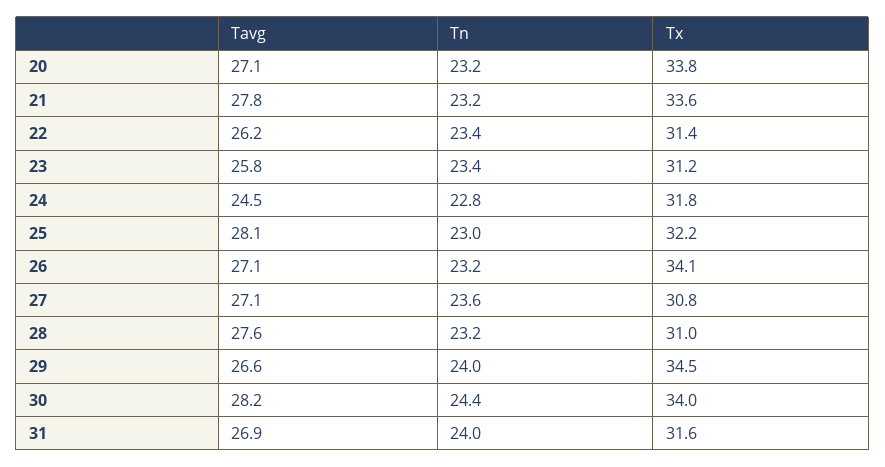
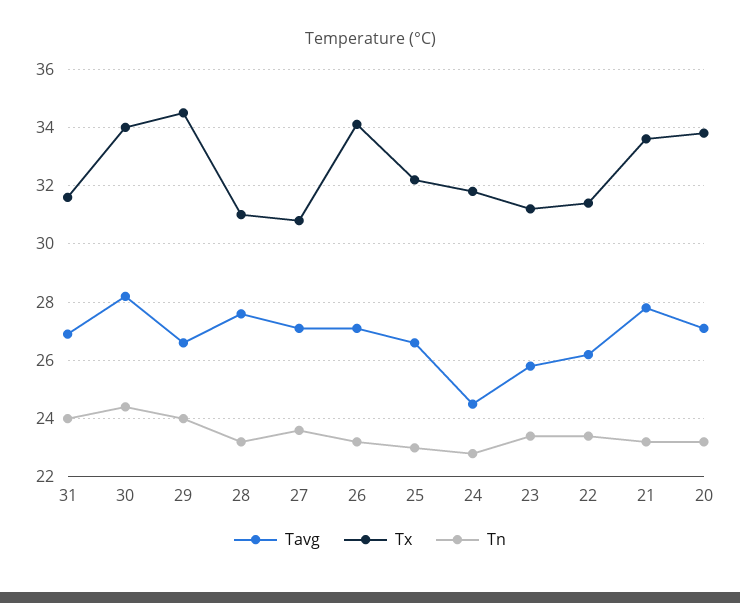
Tavg, 25: 28.1 -> 26.5

